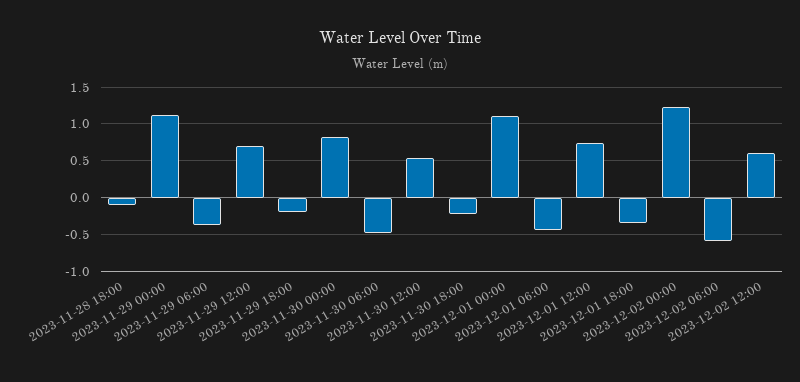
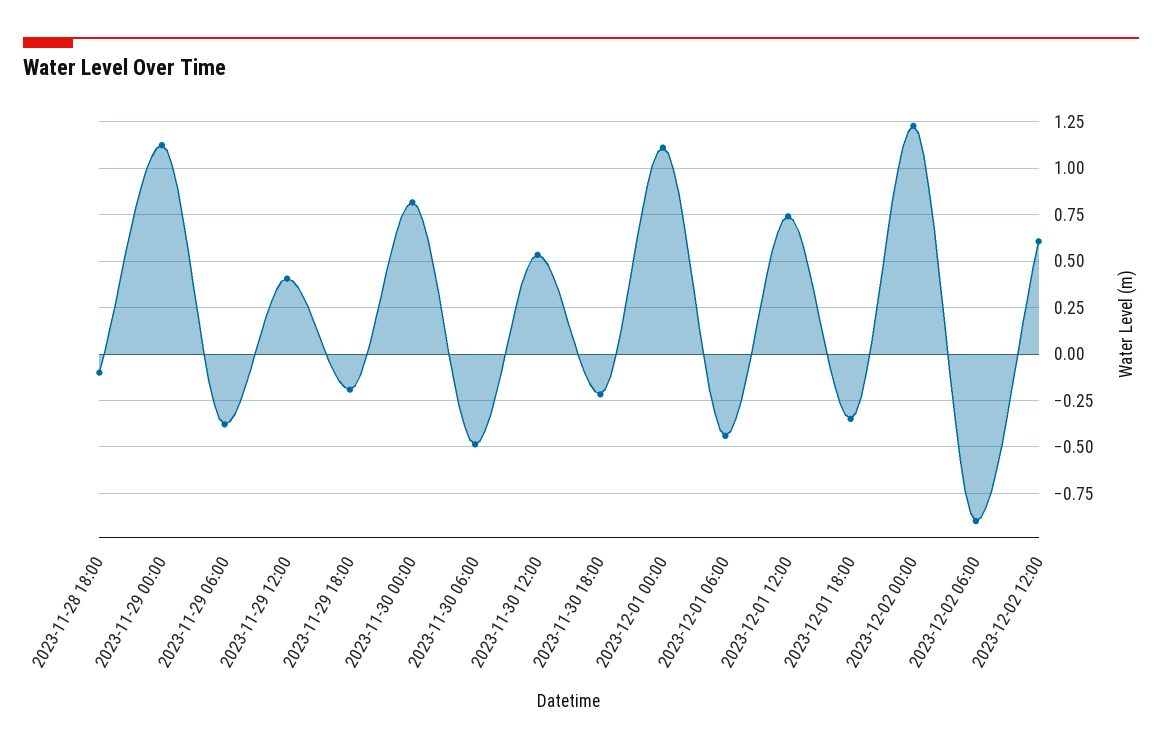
2023-11-29 12:00: 0.7 -> 0.4
2023-12-02 06:00: -0.6 -> -0.9

